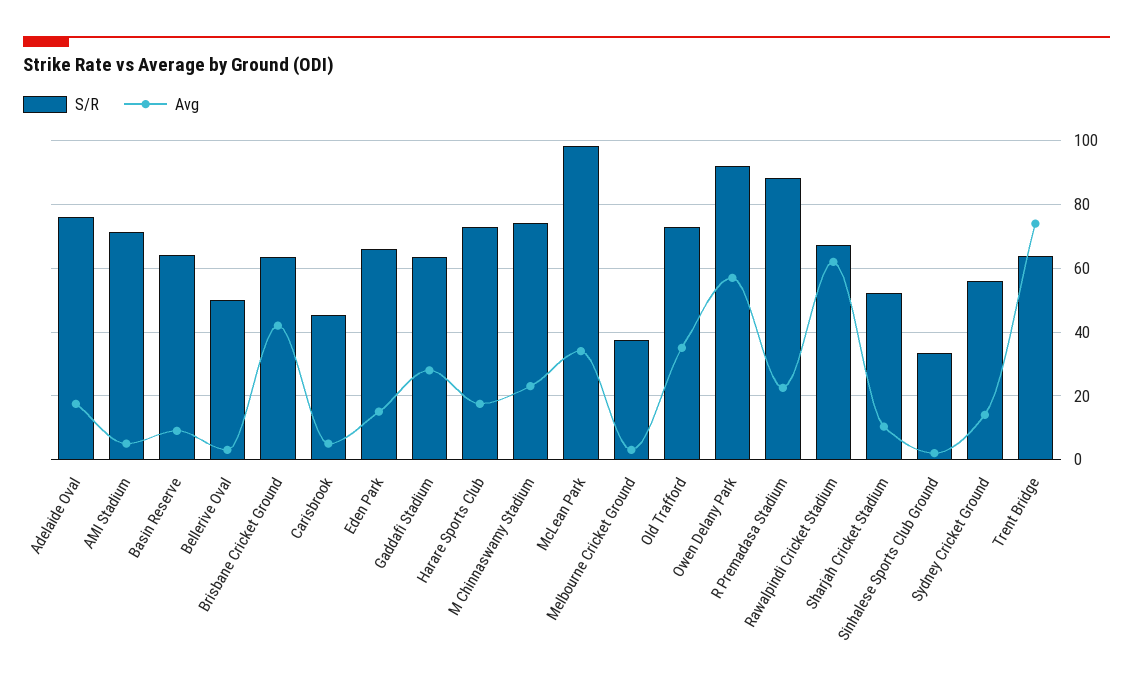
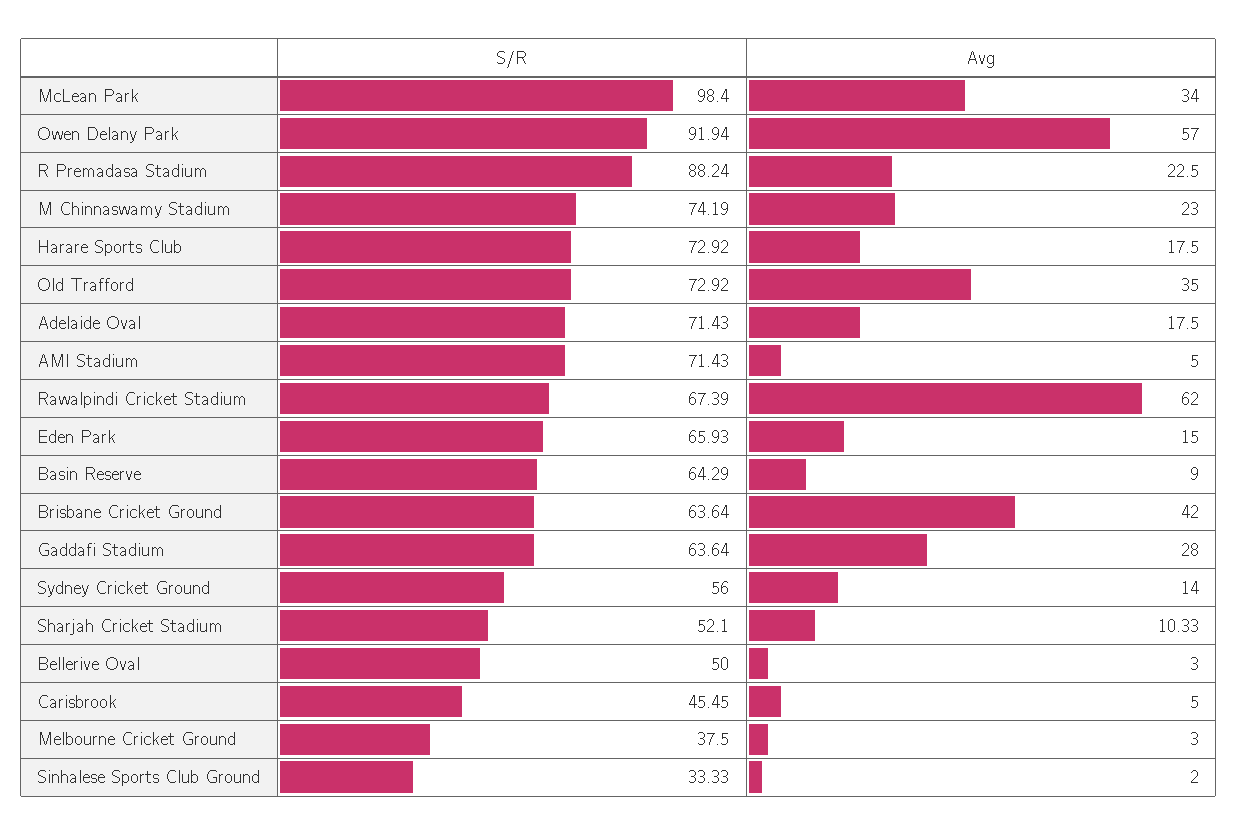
S/R, Adelaide Oval: 76 -> 71.43
S/R, Trent Bridge: 64 -> none
Avg, Trent Bridge: 74 -> none

